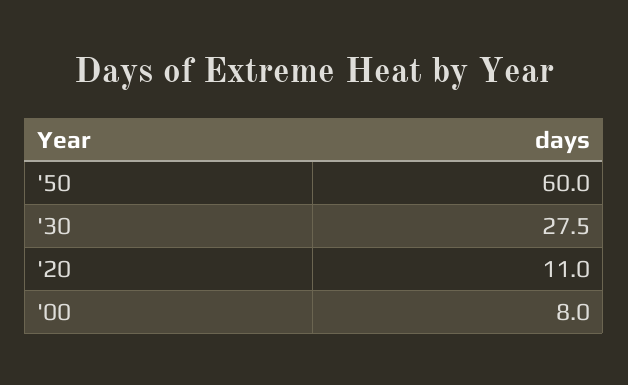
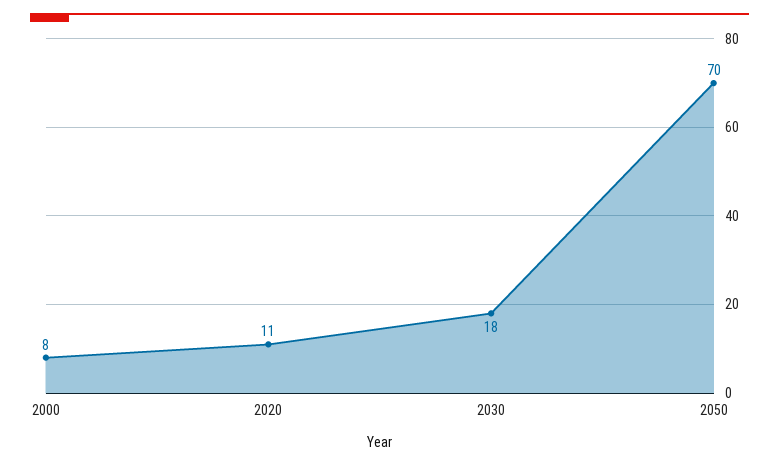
'50: 60 -> 70
'30: 27.5 -> 18

